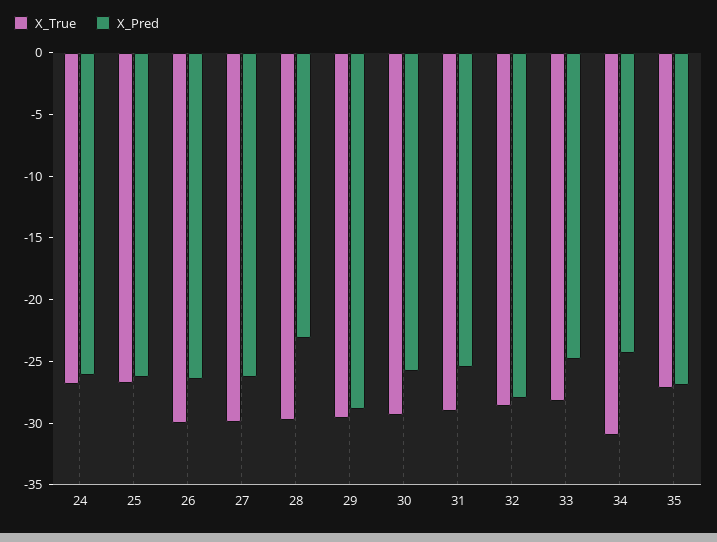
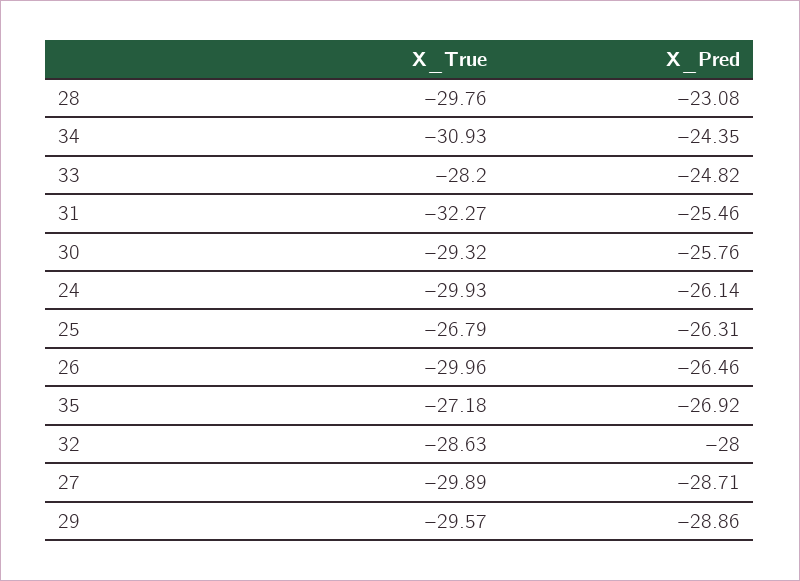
X_True, 24: -27 -> -29.93
X_Pred, 27: -26 -> -28.71
X_True, 31: -29 -> -32.27

